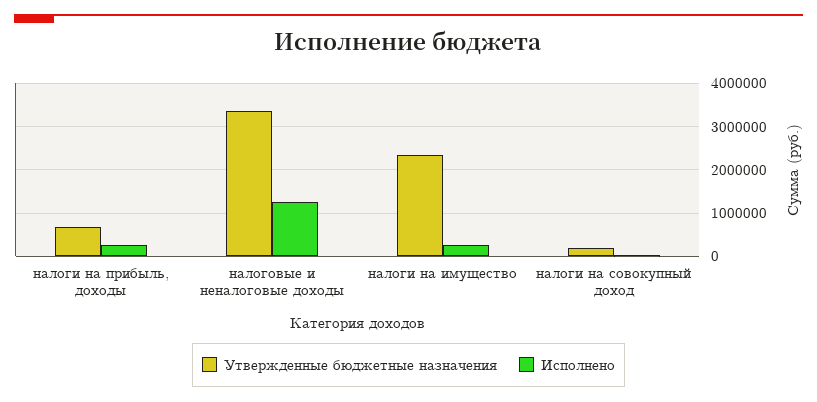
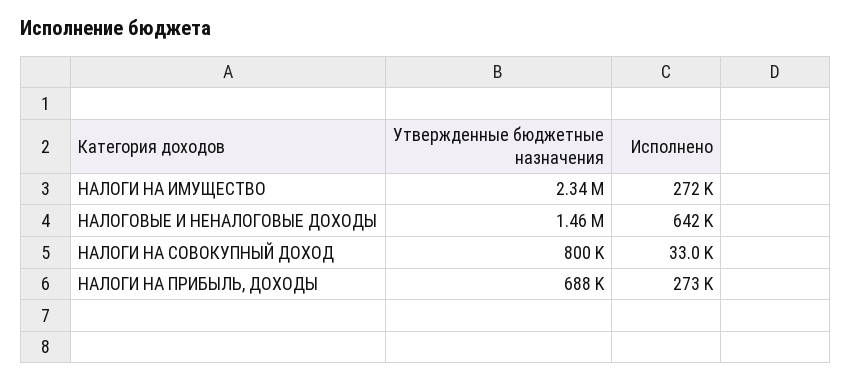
Утвержденные бюджетные назначения, налоговые и неналоговые доходы: 3400000 -> 1460000
Исполнено, налоговые и неналоговые доходы: 1200000 -> 642000
Утвержденные бюджетные назначения, налоги на совокупный доход: 200000 -> 800000

